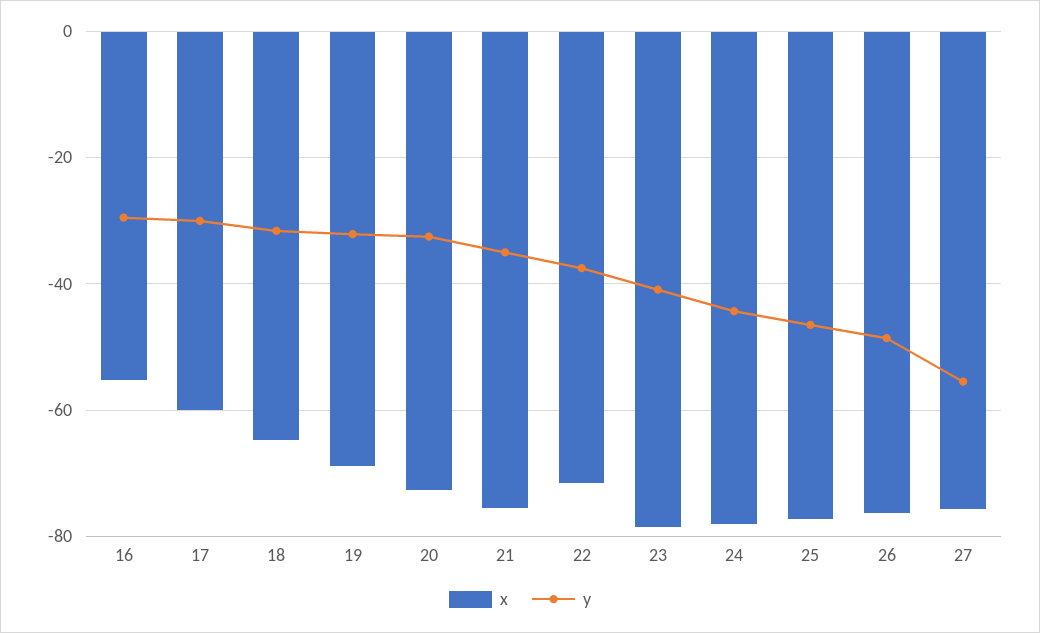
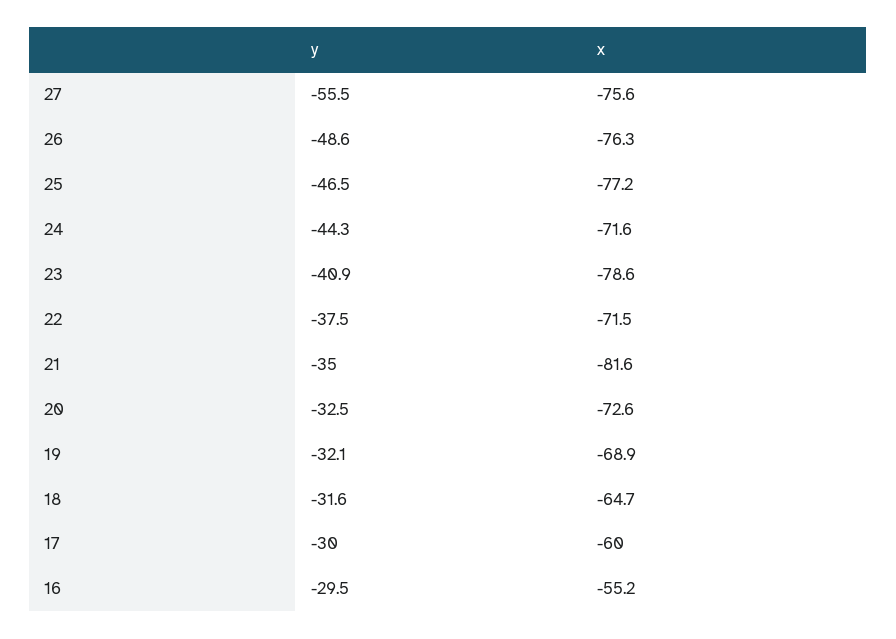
x, 21: -76 -> -81.6
x, 24: -78 -> -71.6

